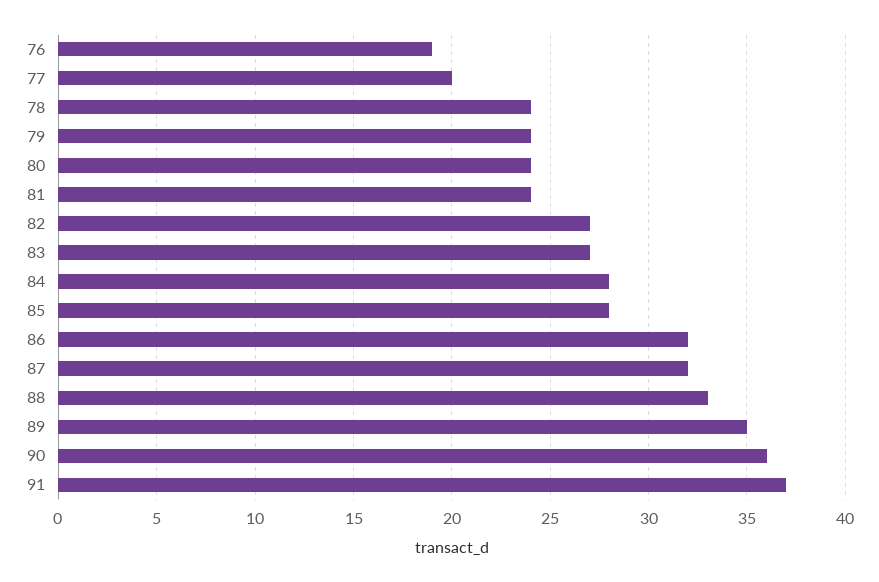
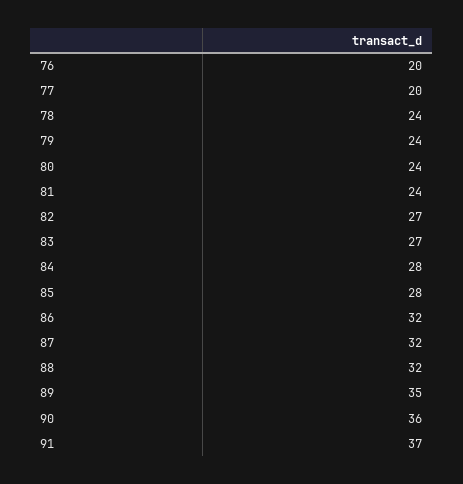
76: 19 -> 20
88: 33 -> 32

